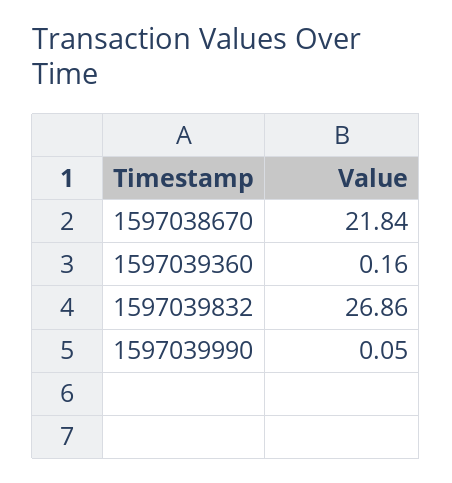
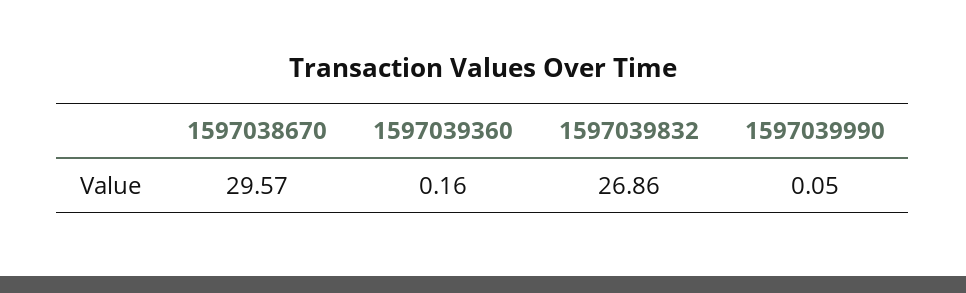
1597038670: 21.84 -> 29.57

